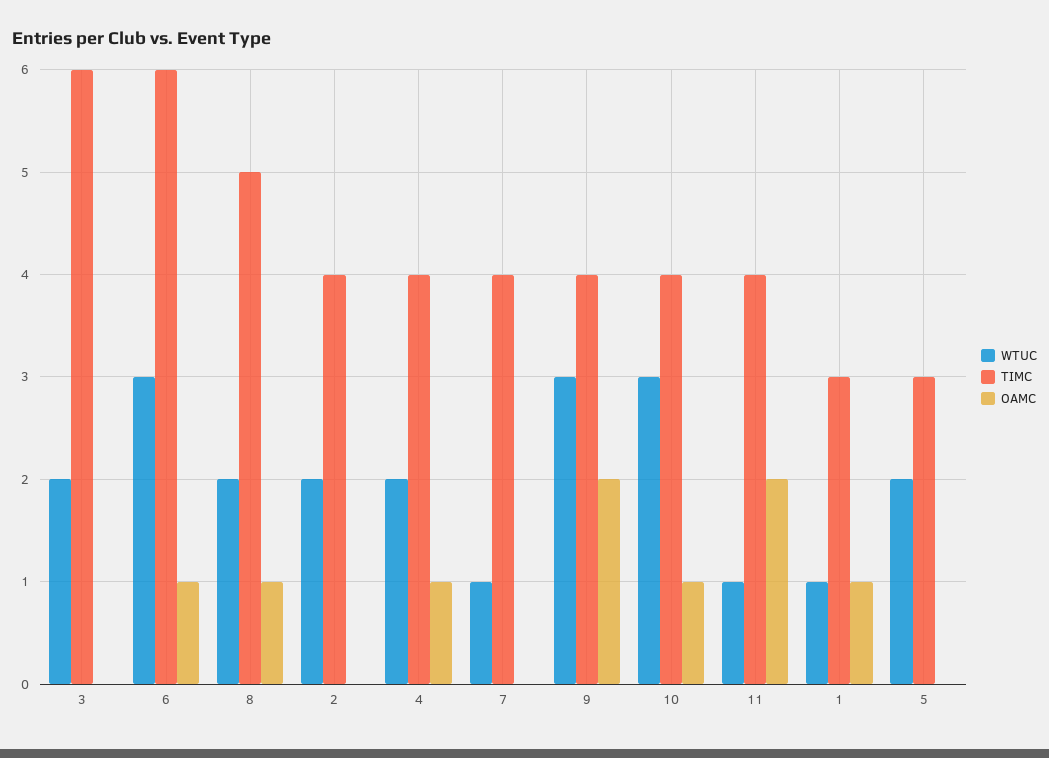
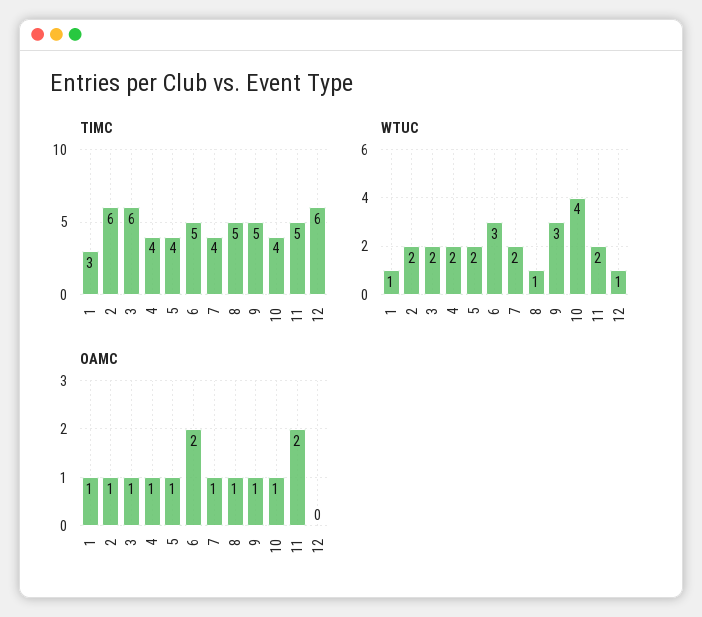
OAMC, 3: 0 -> 1
TIMC, 6: 6 -> 5
OAMC, 6: 1 -> 2
WTUC, 8: 2 -> 1
TIMC, 2: 4 -> 6
OAMC, 2: 0 -> 1
WTUC, 7: 1 -> 2
OAMC, 7: 0 -> 1
TIMC, 9: 4 -> 5
OAMC, 9: 2 -> 1
WTUC, 10: 3 -> 4
WTUC, 11: 1 -> 2
TIMC, 11: 4 -> 5
TIMC, 5: 3 -> 4
OAMC, 5: 0 -> 1
TIMC, 12: none -> 6
WTUC, 12: none -> 1
OAMC, 12: none -> 0

